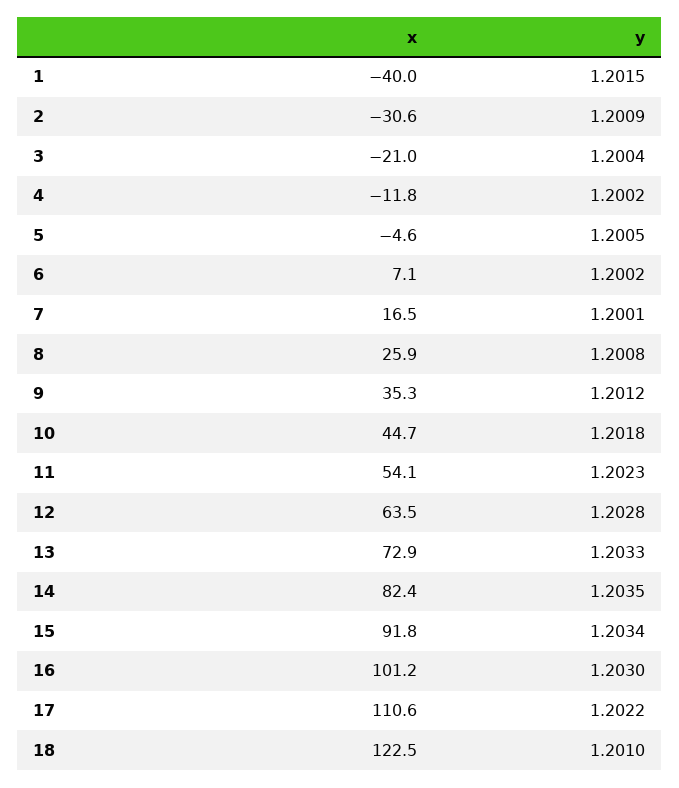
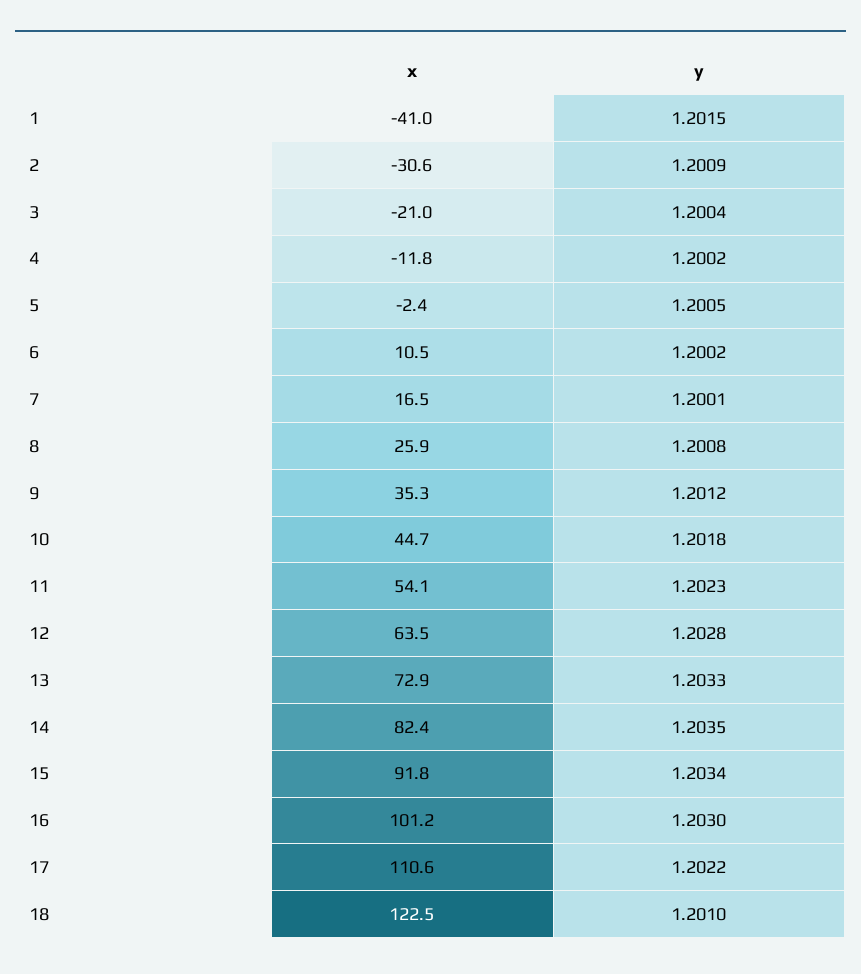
x, 1: -40 -> -41
x, 5: -4.6 -> -2.4
x, 6: 7.1 -> 10.5

